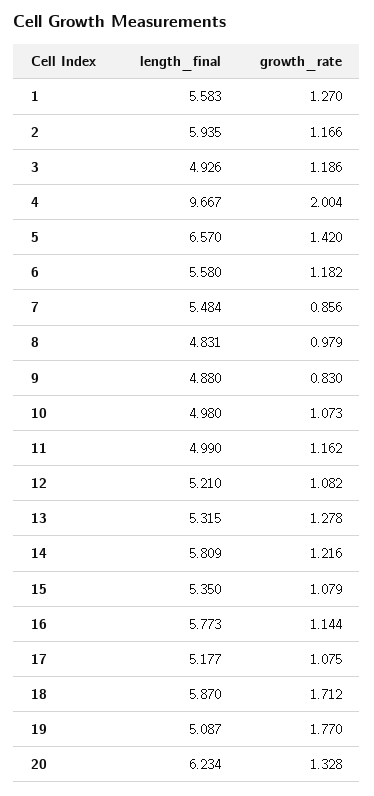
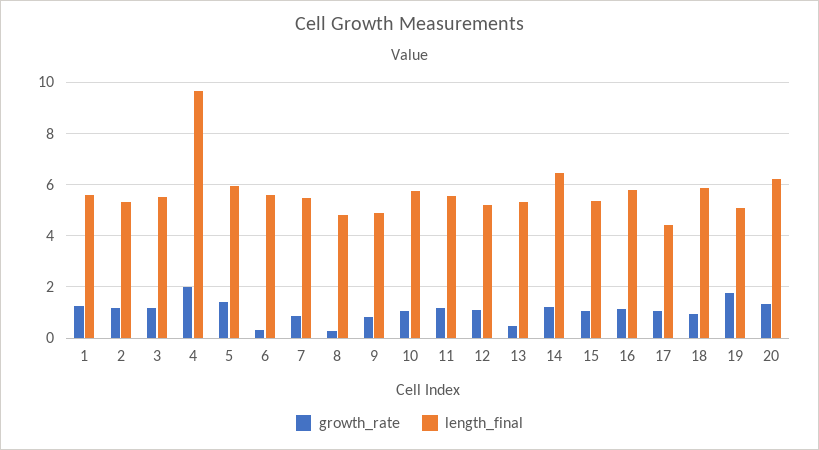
length_final, 2: 5.935 -> 5.25
length_final, 3: 4.926 -> 5.5
length_final, 5: 6.57 -> 6
growth_rate, 6: 1.182 -> 0.25
growth_rate, 8: 0.979 -> 0.25
length_final, 10: 4.98 -> 5.75
length_final, 11: 4.99 -> 5.5
growth_rate, 13: 1.278 -> 0.5
length_final, 14: 5.809 -> 6.5
length_final, 17: 5.177 -> 4.5
growth_rate, 18: 1.712 -> 1

